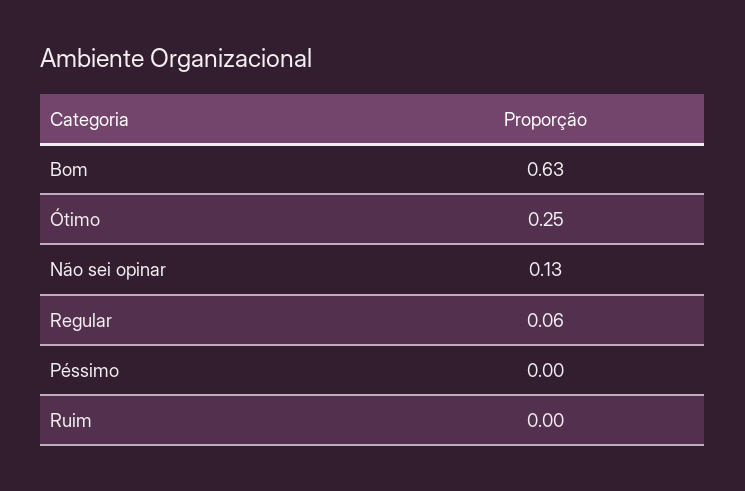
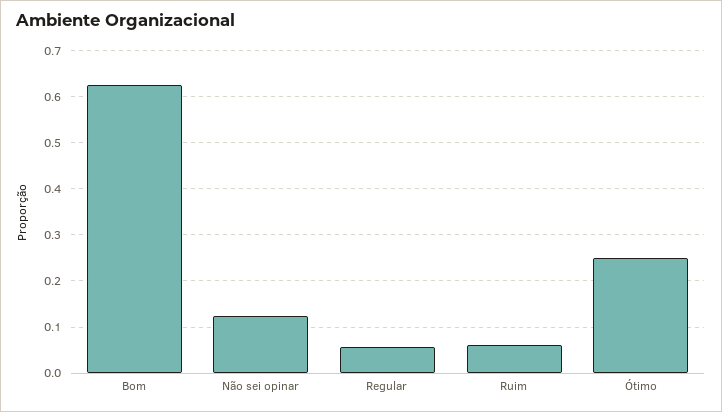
Péssimo: 0 -> none
Ruim: 0 -> 0.06

